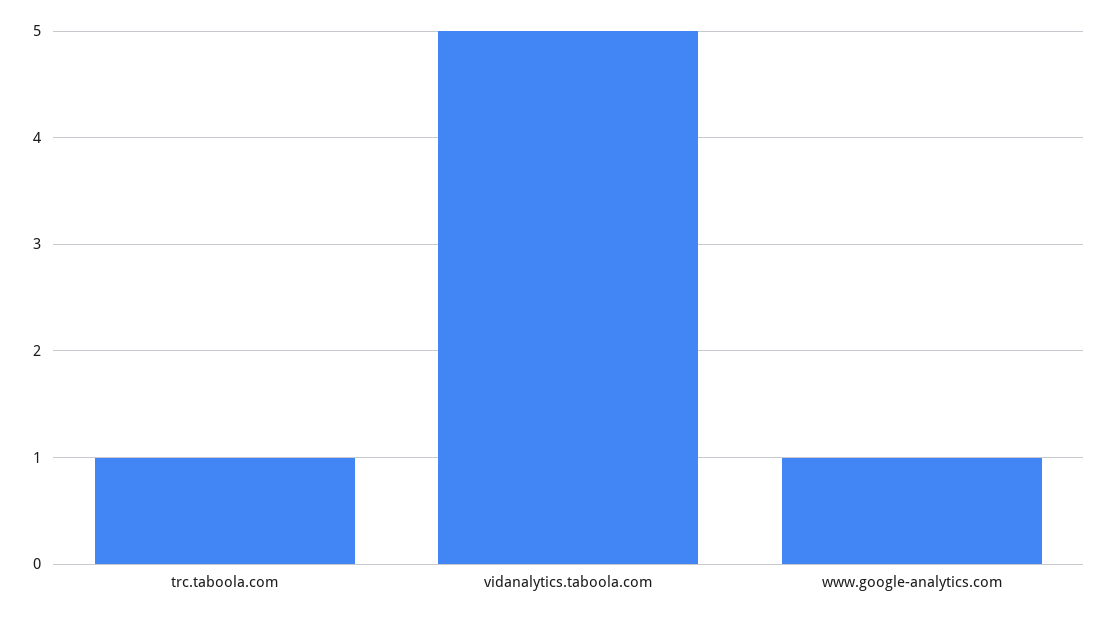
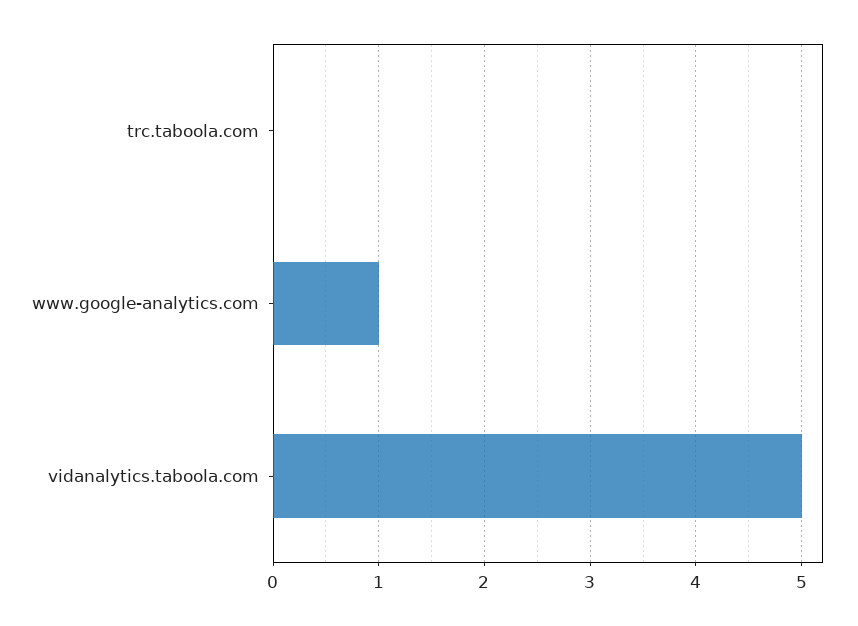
trc.taboola.com: 1 -> 0

